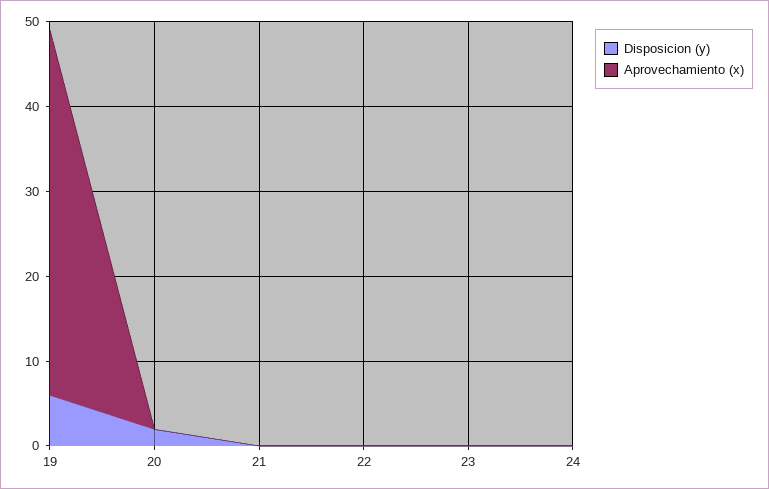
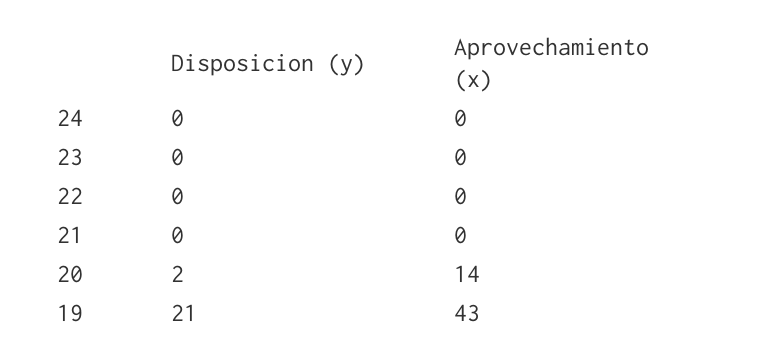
Disposicion (y), 19: 6 -> 21
Aprovechamiento (x), 20: 0 -> 14

